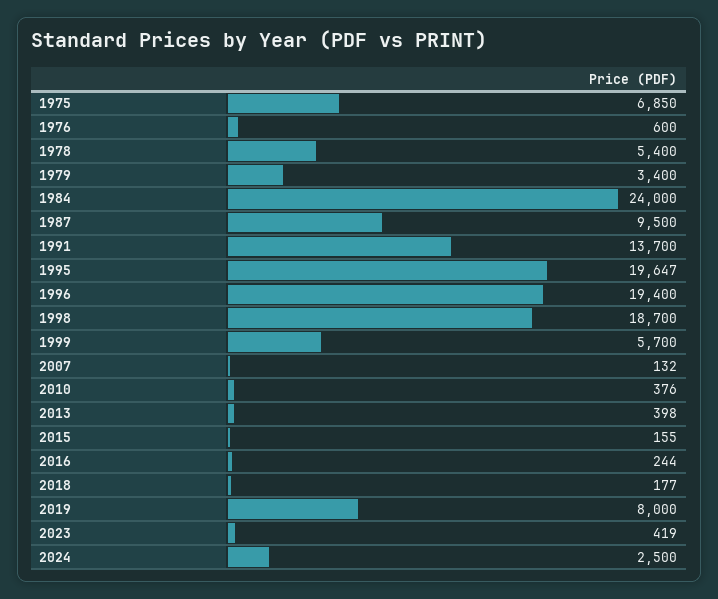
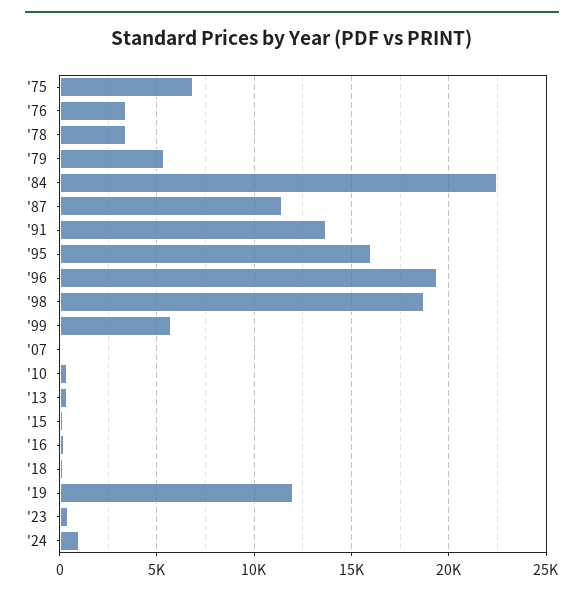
1976: 600 -> 3500
1978: 5400 -> 3500
1979: 3400 -> 5500
1984: 24000 -> 22500
1987: 9500 -> 11500
1995: 19647 -> 16000
2019: 8000 -> 12000
2024: 2500 -> 1000

